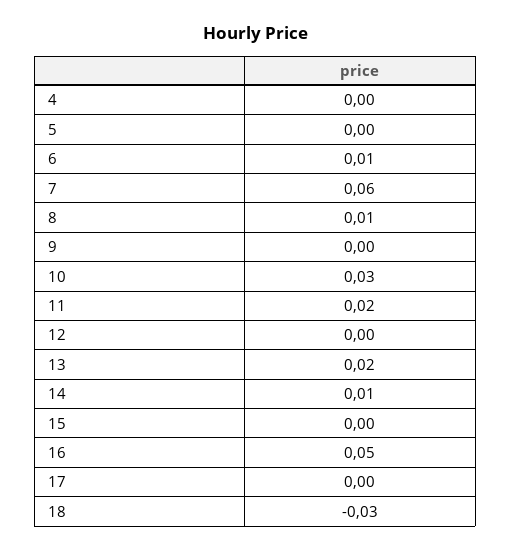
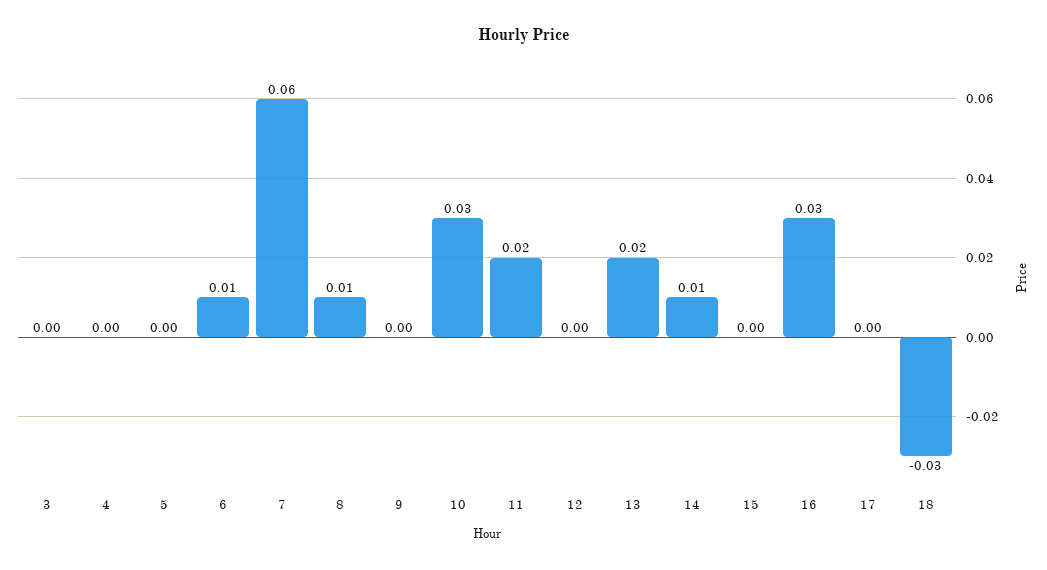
16: 0.05 -> 0.03
3: none -> 0

